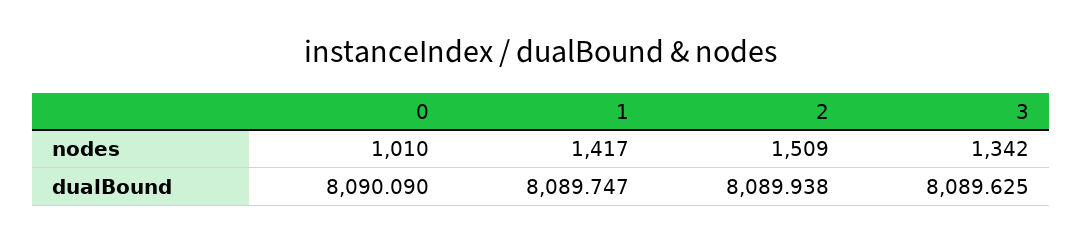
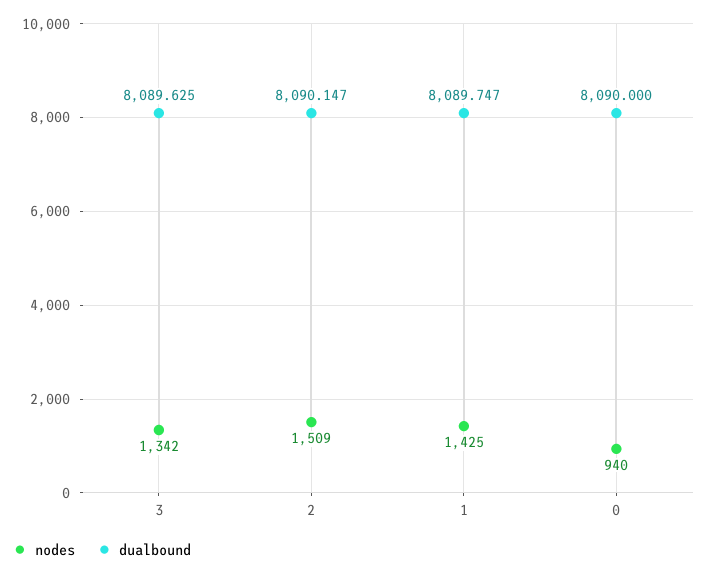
nodes, 0: 1010 -> 940
nodes, 1: 1417 -> 1425
dualBound, 0: 8090.09 -> 8090
dualBound, 2: 8089.938 -> 8090.147

